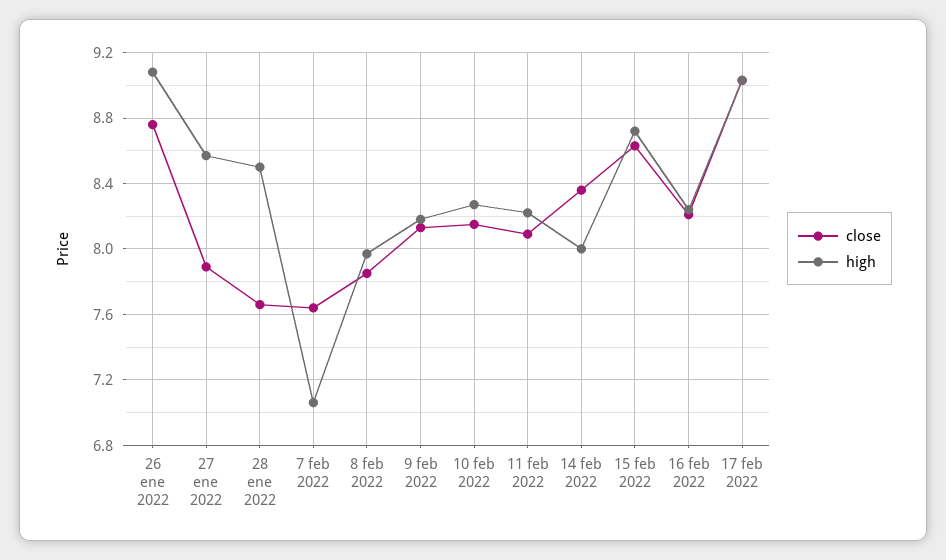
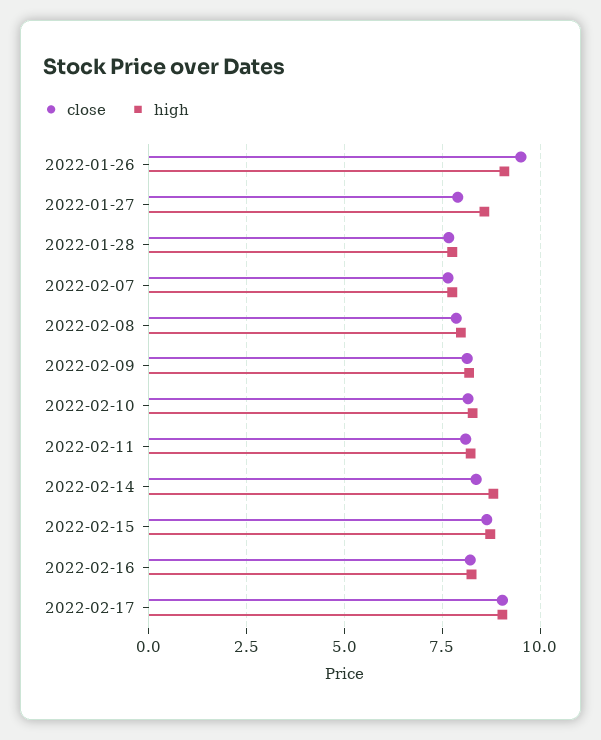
close, 26 ene 2022: 8.75 -> 9.5
high, 28 ene 2022: 8.5 -> 7.75
high, 7 feb 2022: 7.05 -> 7.75
high, 14 feb 2022: 8 -> 8.75

